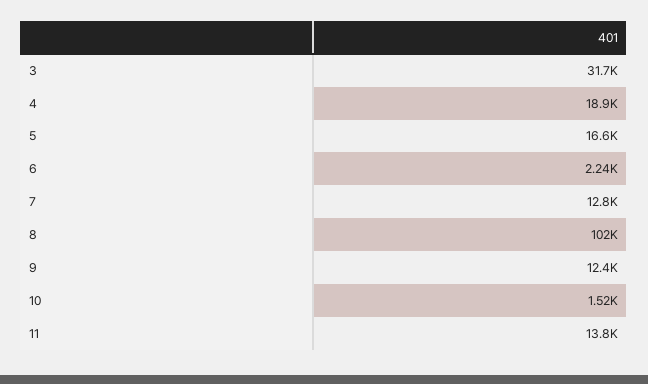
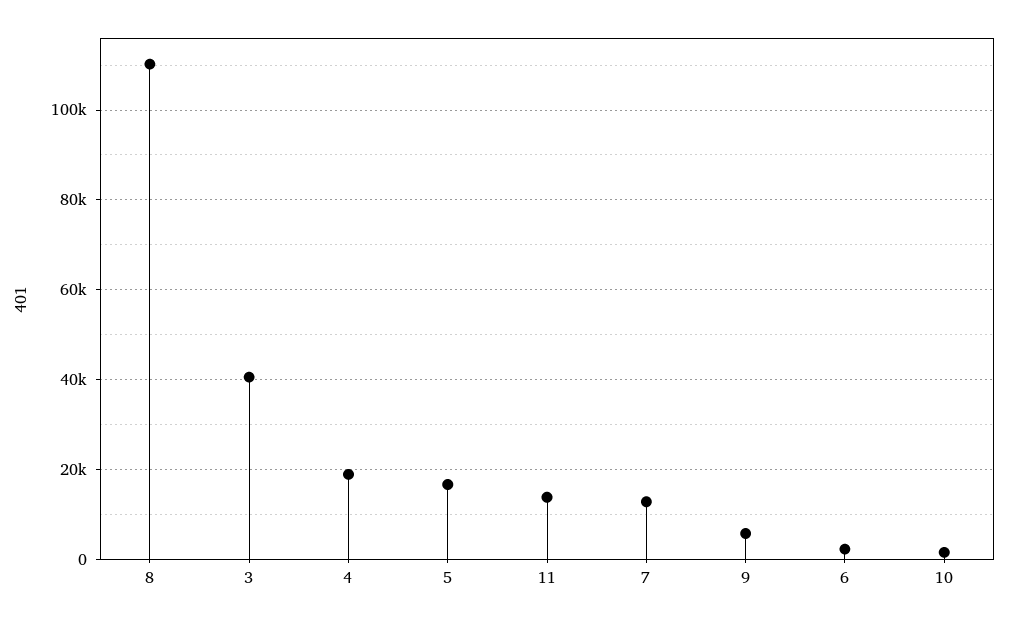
3: 31700 -> 40000
8: 102000 -> 110000
9: 12400 -> 6000

